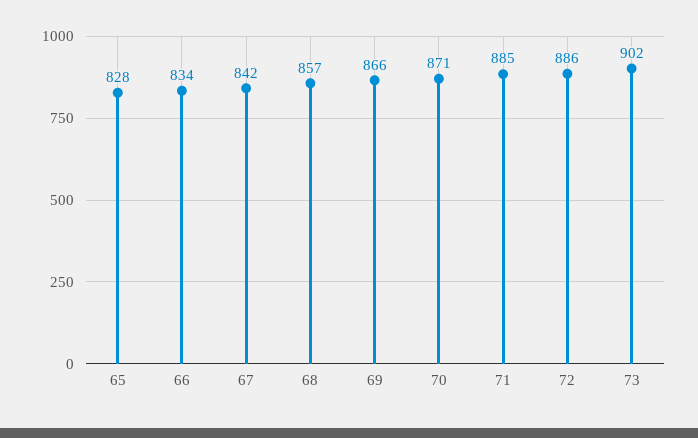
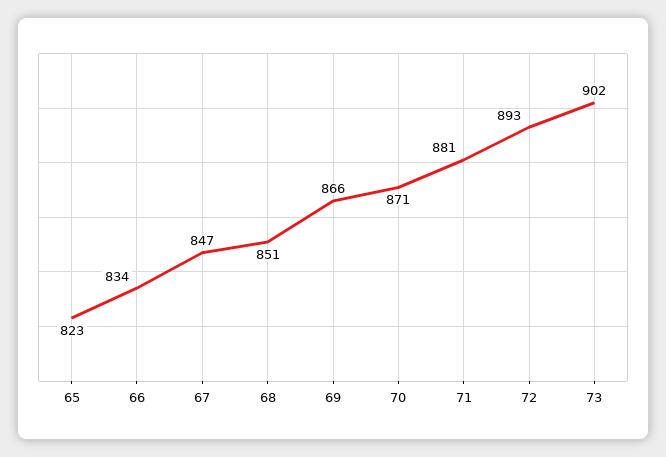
65: 828 -> 823
67: 842 -> 847
68: 857 -> 851
71: 885 -> 881
72: 886 -> 893

